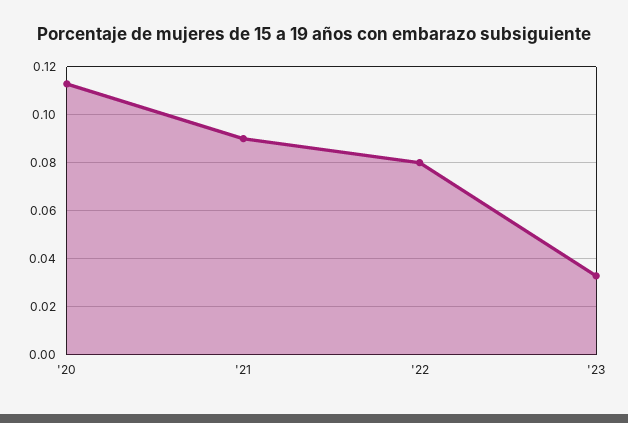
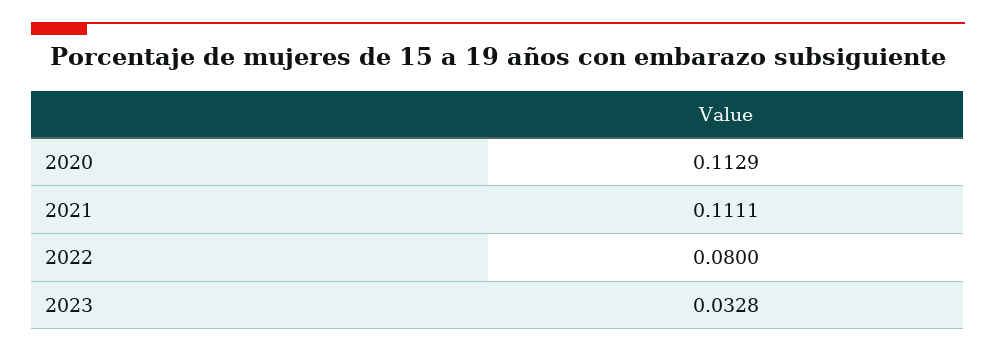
'21: 0.09 -> 0.1111

